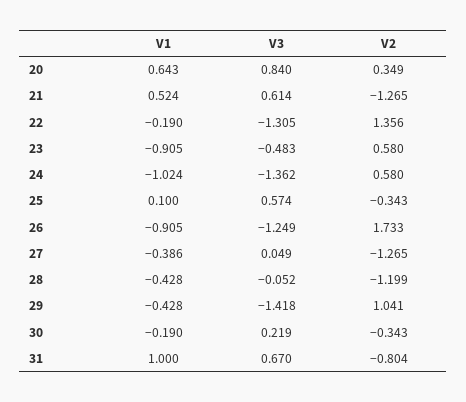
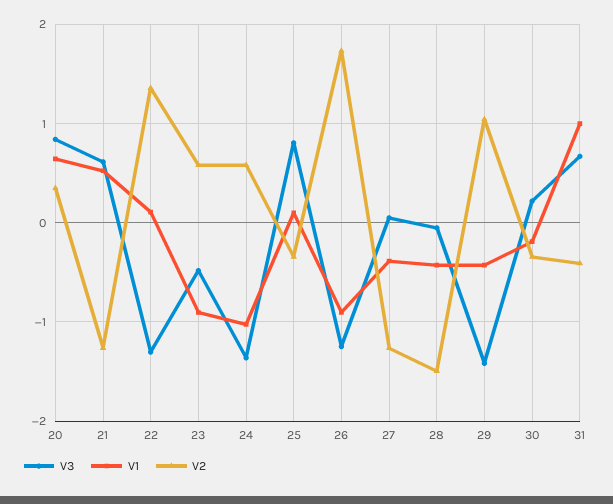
V1, 22: -0.19 -> 0.1
V3, 25: 0.574 -> 0.8
V2, 28: -1.199 -> -1.5
V2, 31: -0.804 -> -0.4

